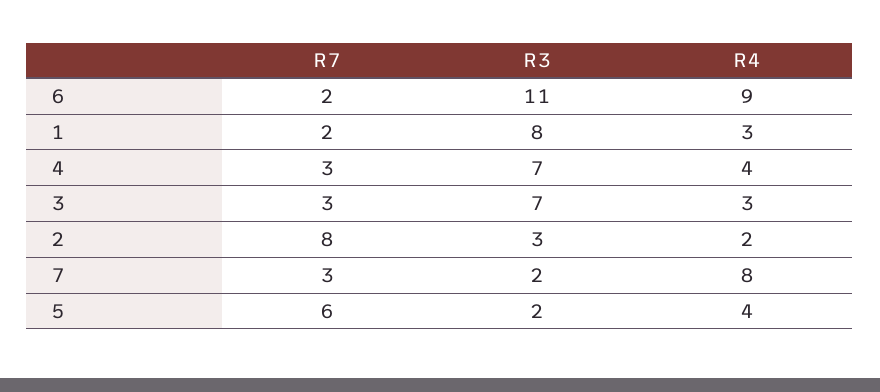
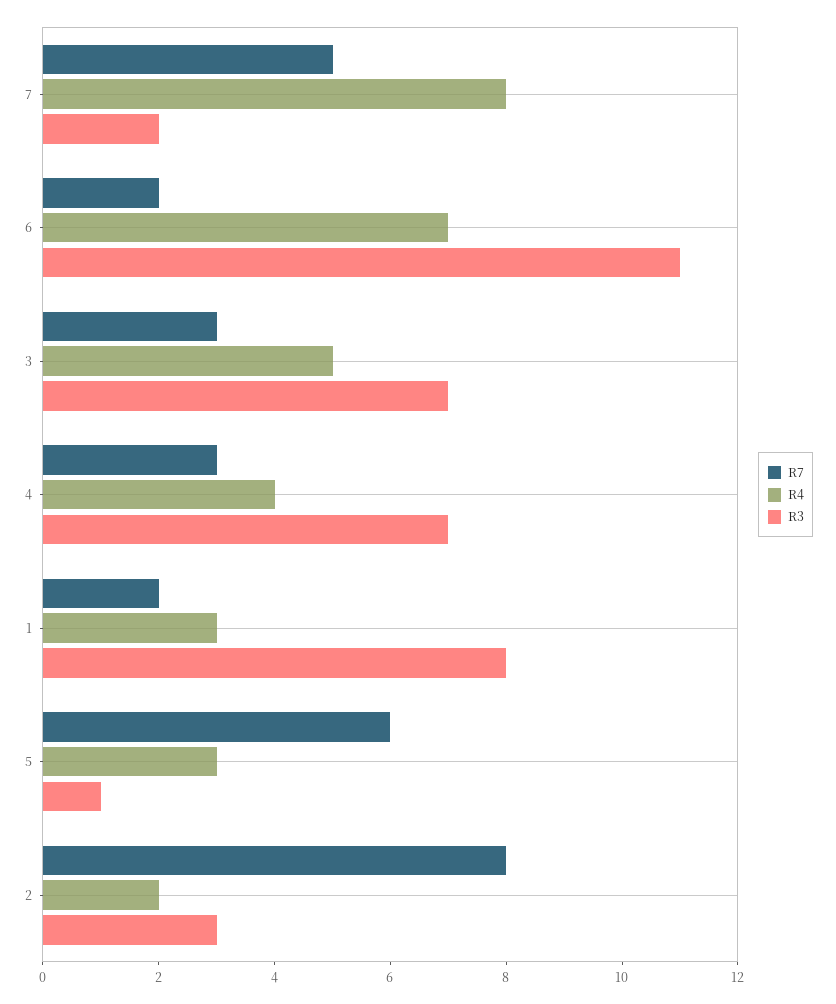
R4, 6: 9 -> 7
R4, 3: 3 -> 5
R7, 7: 3 -> 5
R3, 5: 2 -> 1
R4, 5: 4 -> 3

